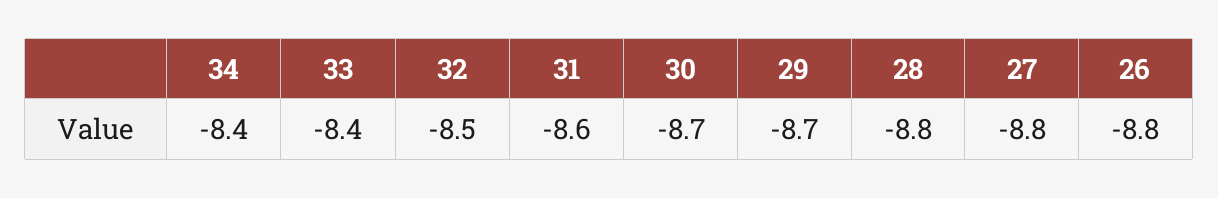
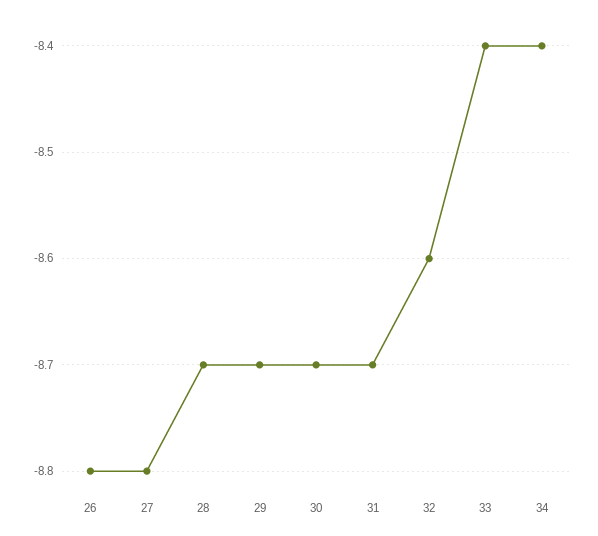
32: -8.5 -> -8.6
31: -8.6 -> -8.7
28: -8.8 -> -8.7

